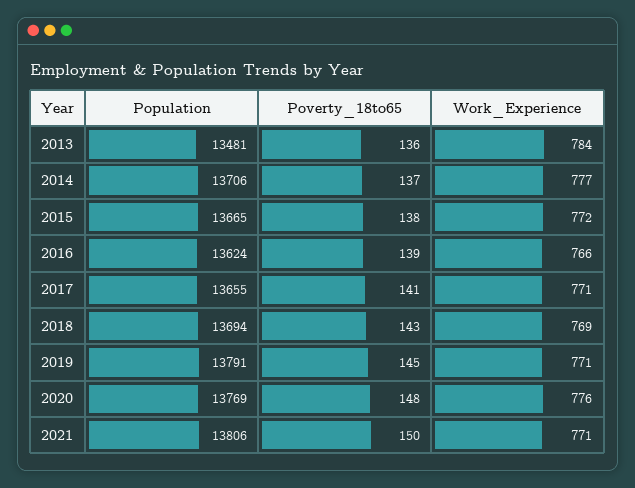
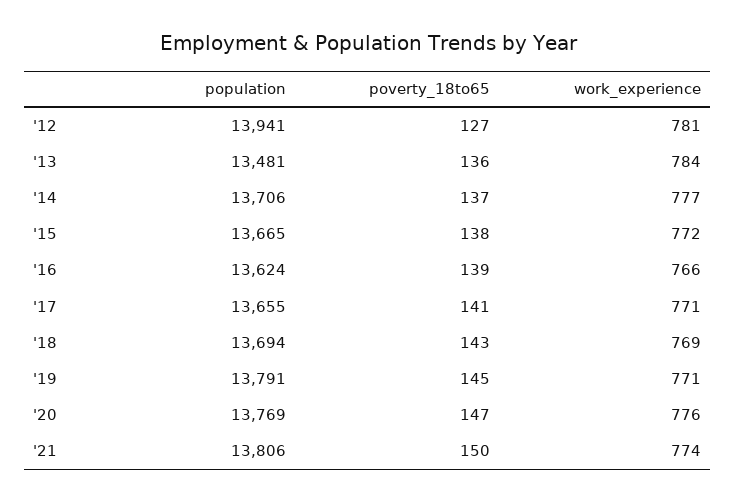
Poverty_18to65, 2020: 148 -> 147
Work_Experience, 2021: 771 -> 774
Population, '12: none -> 13941
Poverty_18to65, '12: none -> 127
Work_Experience, '12: none -> 781

